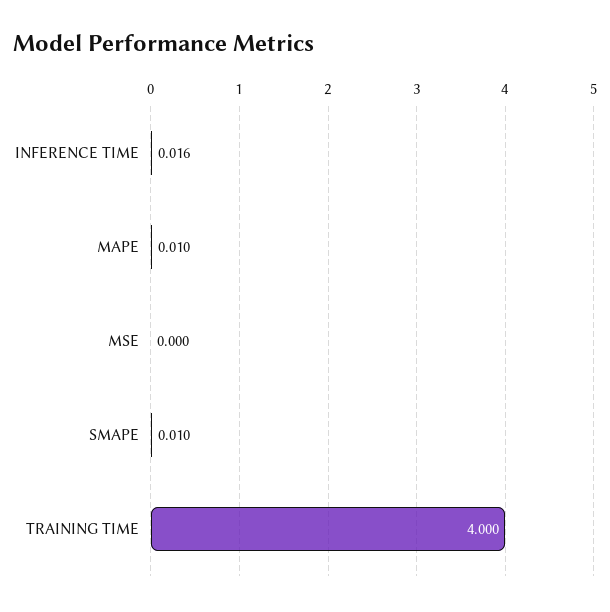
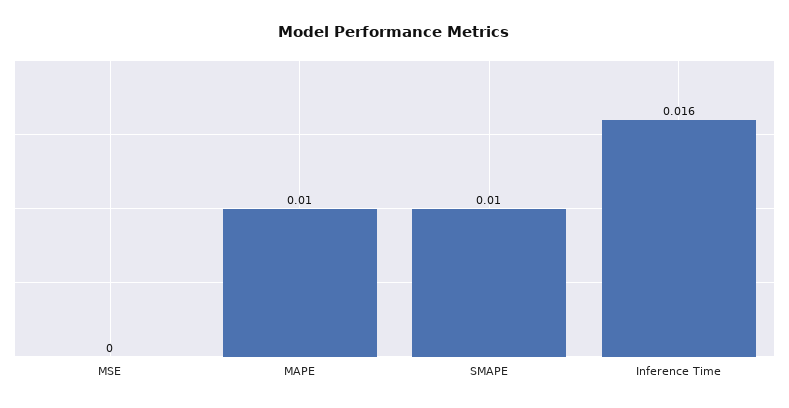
TRAINING TIME: 4 -> none

